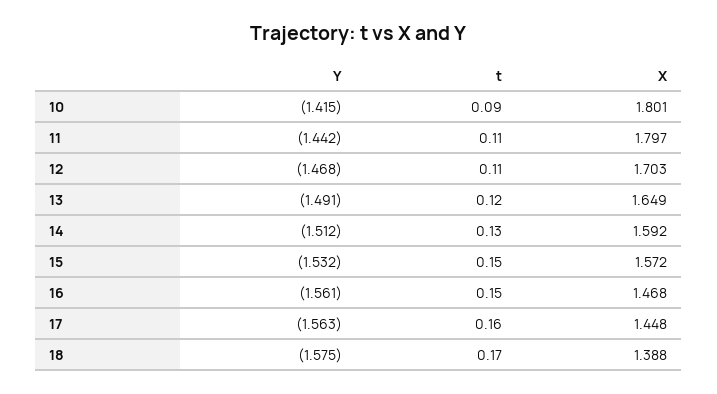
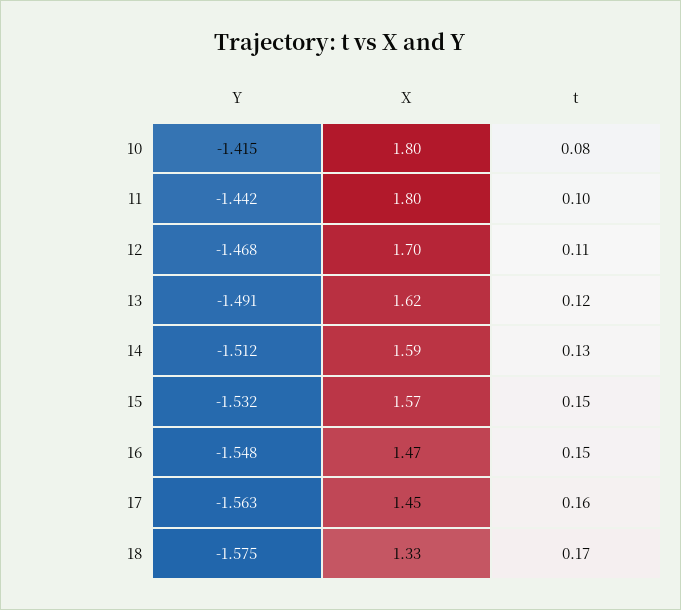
t, 10: 0.09 -> 0.08
t, 11: 0.11 -> 0.1
X, 13: 1.649 -> 1.62
Y, 16: -1.561 -> -1.548
X, 18: 1.388 -> 1.33

